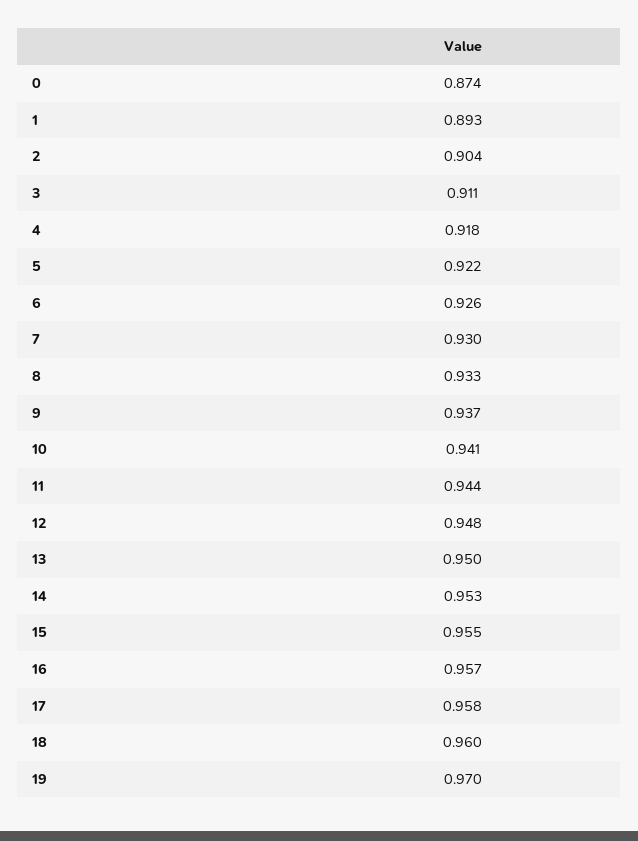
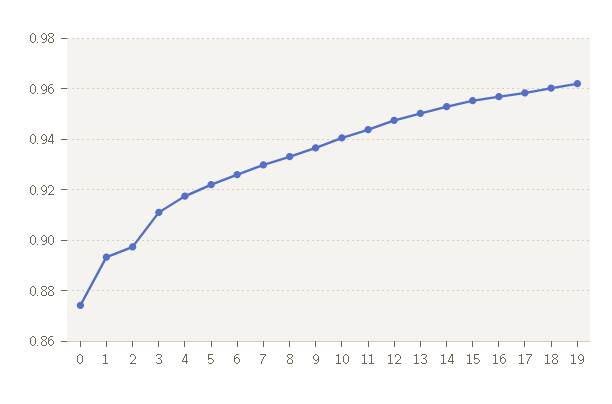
2: 0.904 -> 0.8975
19: 0.97 -> 0.9625

